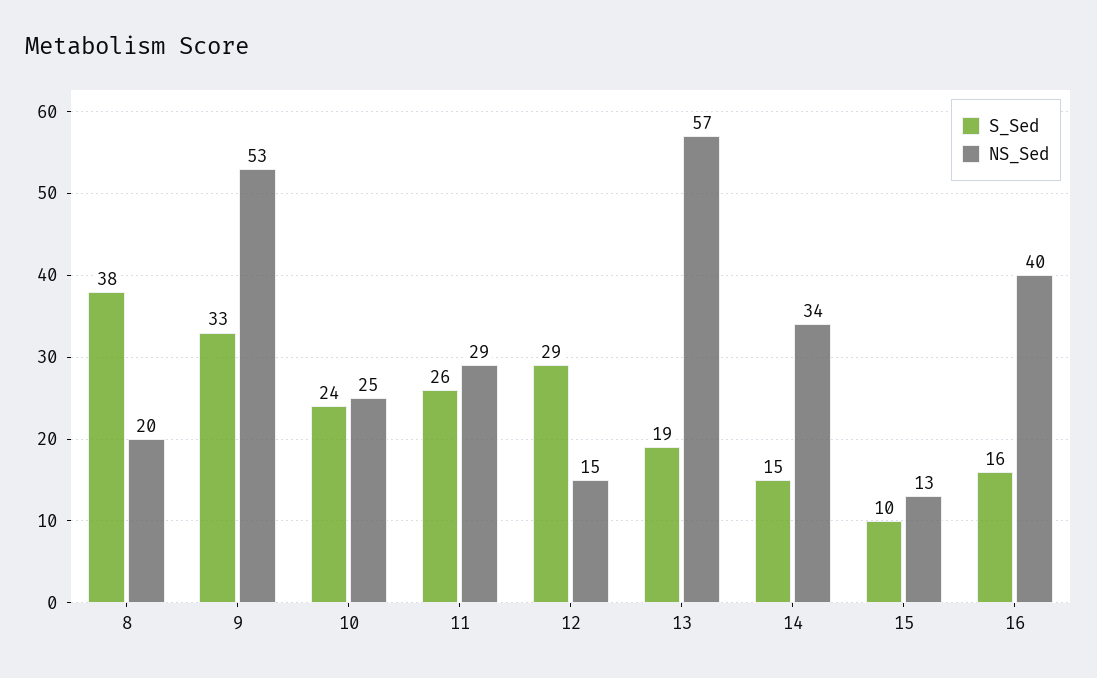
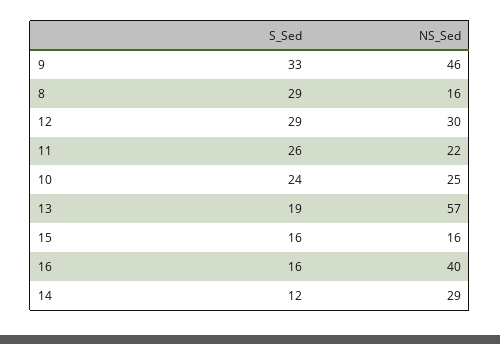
S_Sed, 8: 38 -> 29
NS_Sed, 8: 20 -> 16
NS_Sed, 9: 53 -> 46
NS_Sed, 11: 29 -> 22
NS_Sed, 12: 15 -> 30
S_Sed, 14: 15 -> 12
NS_Sed, 14: 34 -> 29
S_Sed, 15: 10 -> 16
NS_Sed, 15: 13 -> 16

